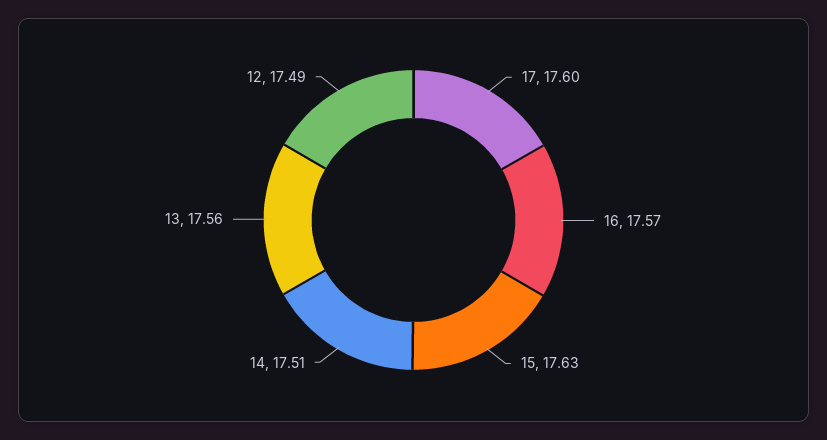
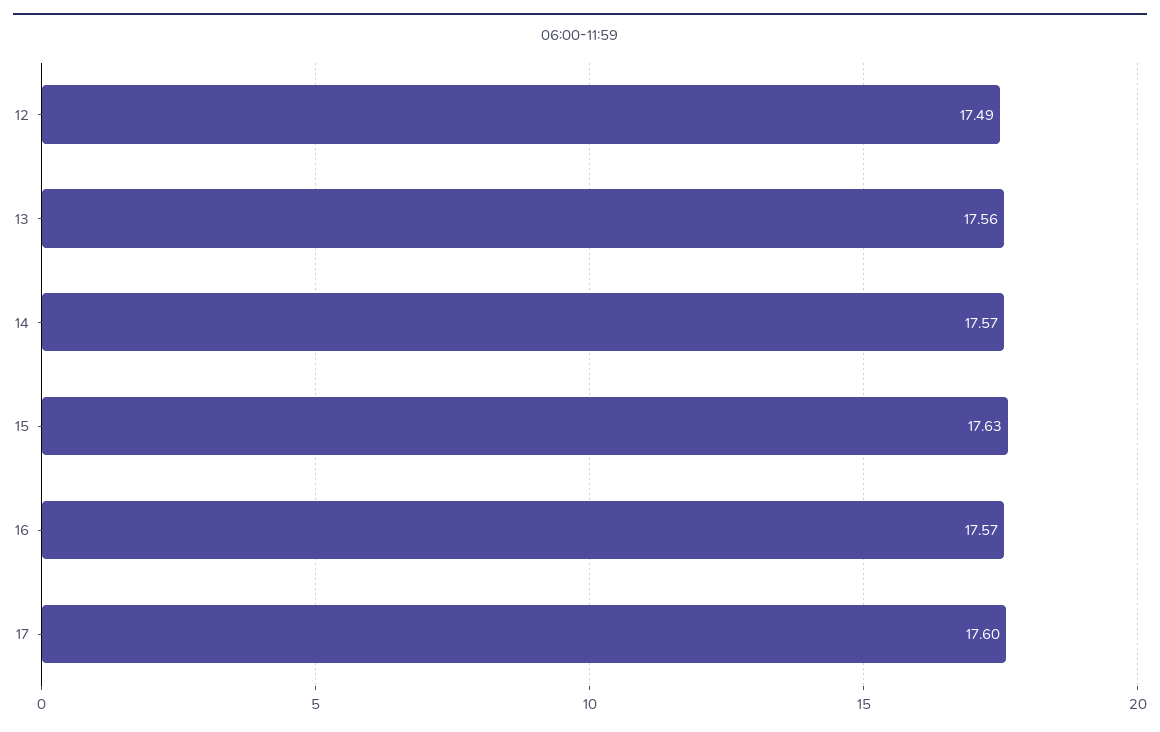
14: 17.51 -> 17.57

